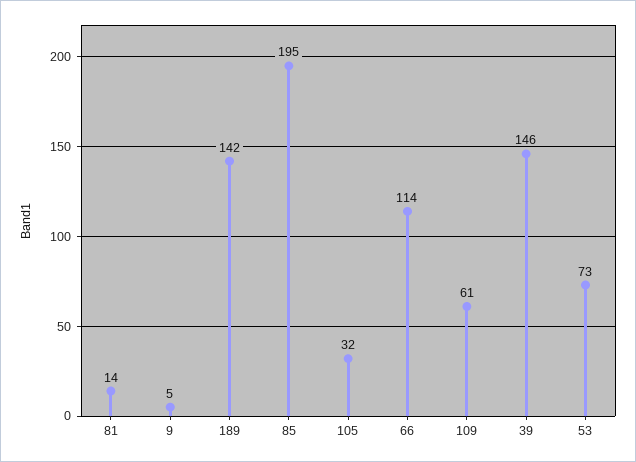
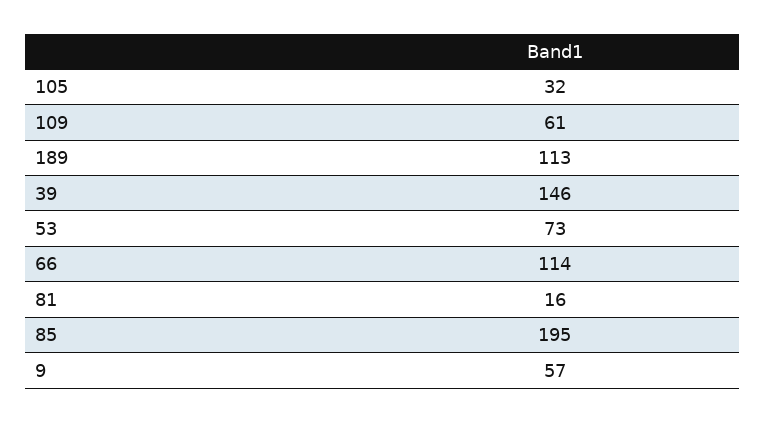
81: 14 -> 16
9: 5 -> 57
189: 142 -> 113

